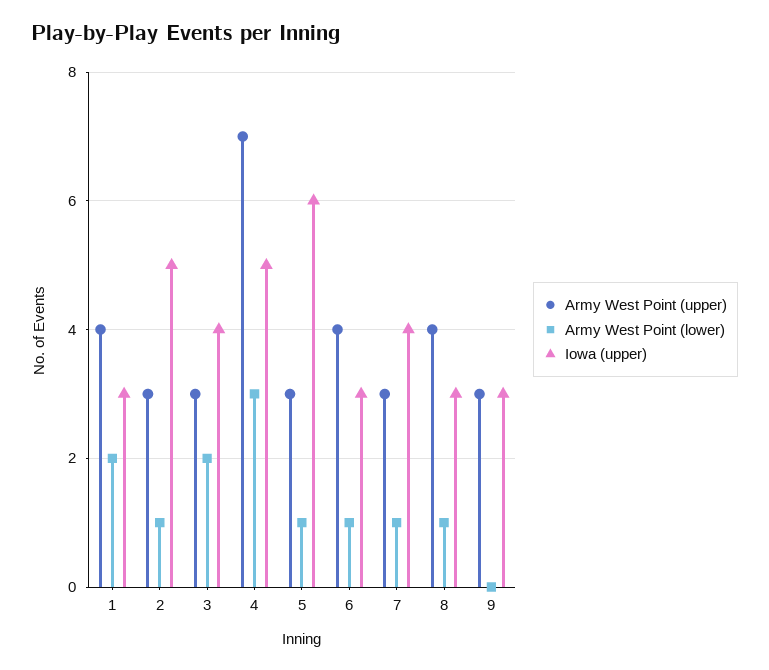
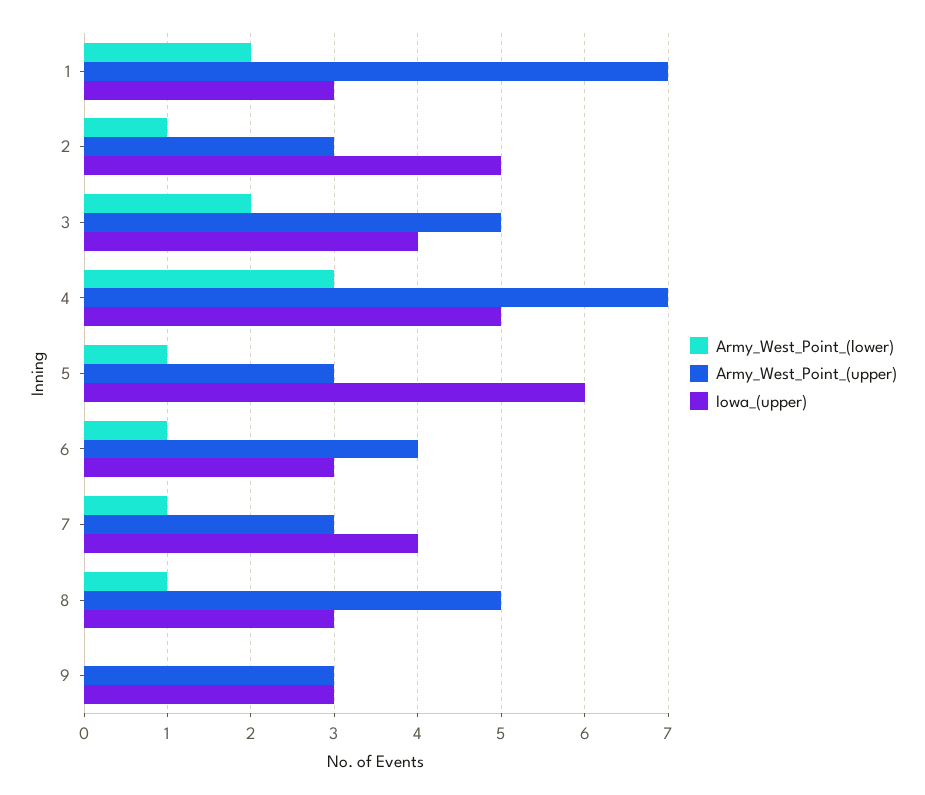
Army West Point (upper), 1: 4 -> 7
Army West Point (upper), 3: 3 -> 5
Army West Point (upper), 8: 4 -> 5

